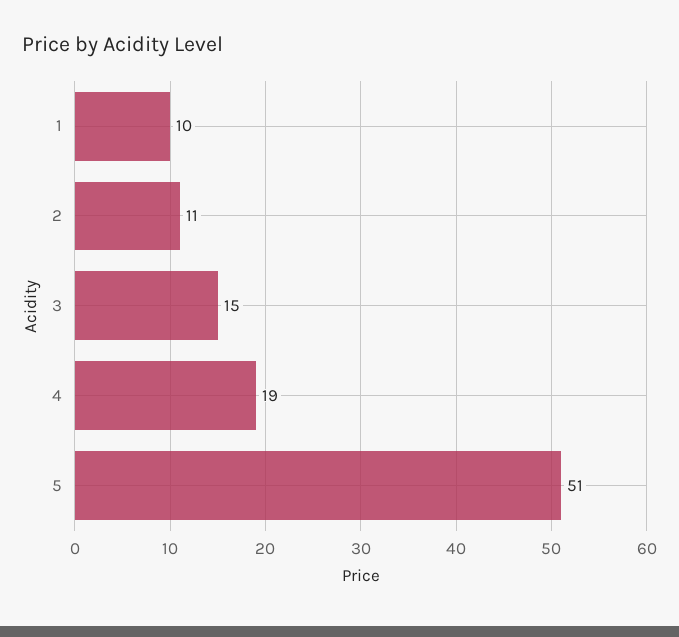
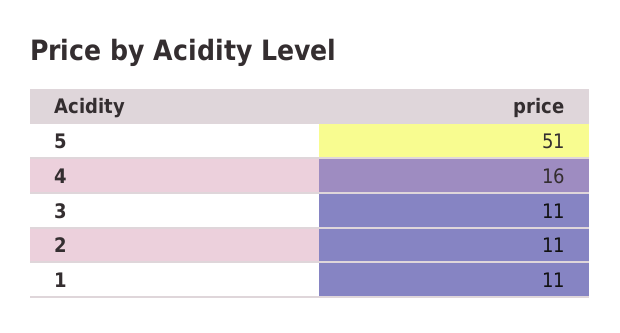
1: 10 -> 11
3: 15 -> 11
4: 19 -> 16

